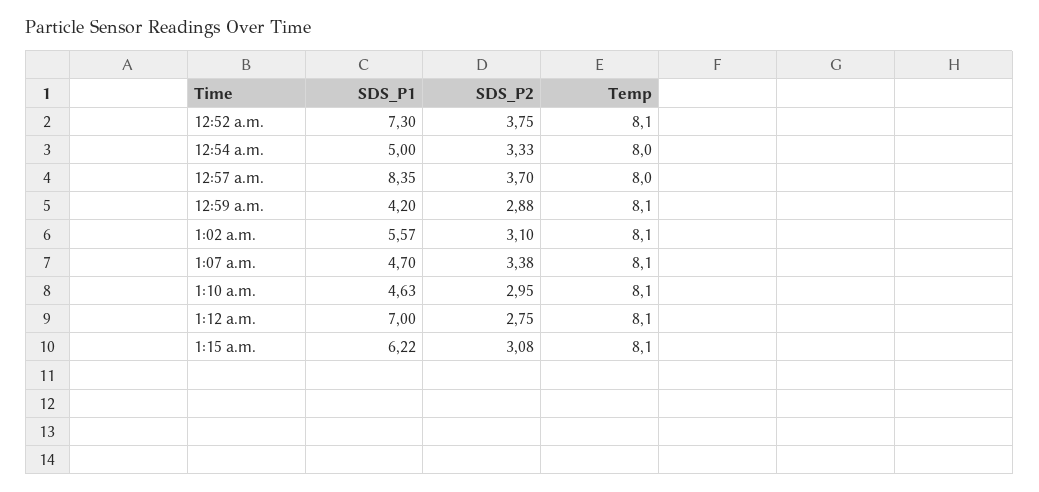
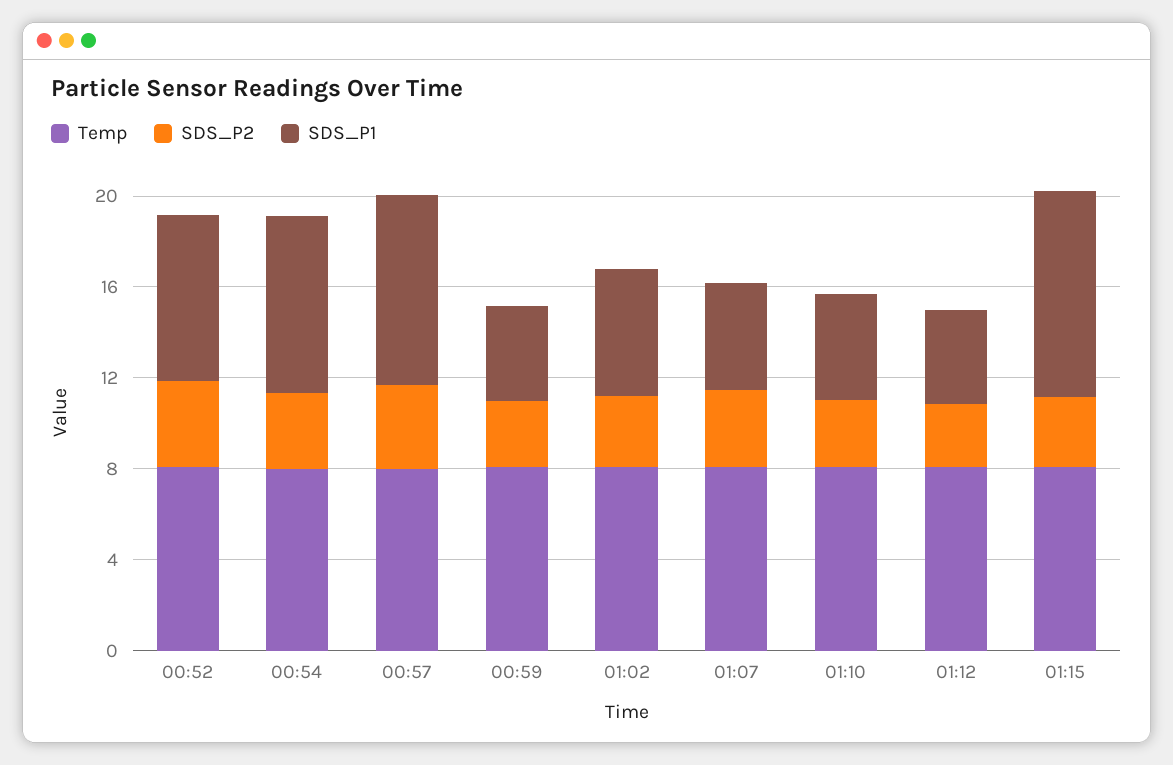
SDS_P1, 12:54 a.m.: 5 -> 8
SDS_P1, 1:12 a.m.: 7 -> 4
SDS_P1, 1:15 a.m.: 6.22 -> 9

